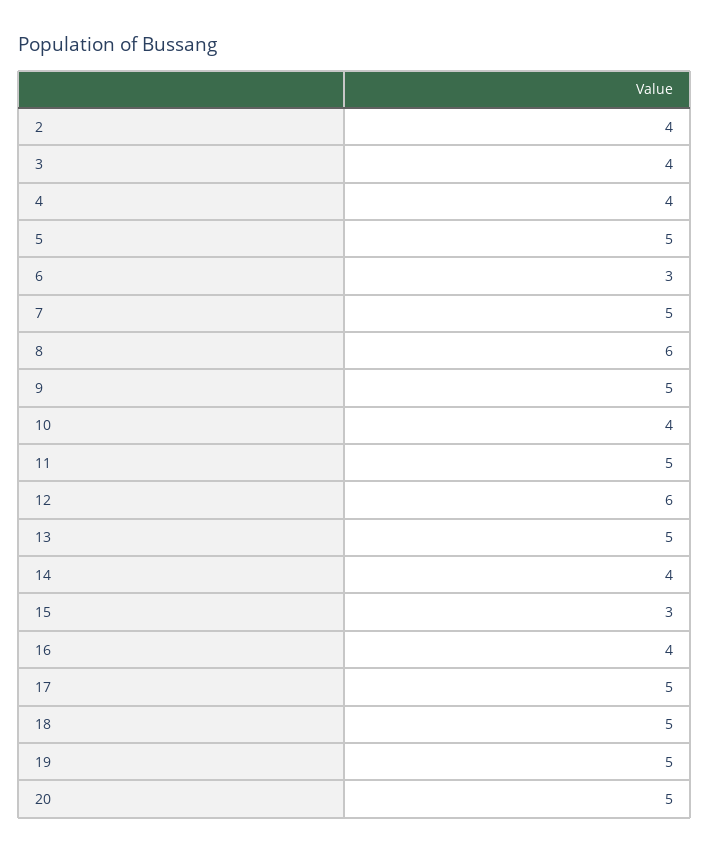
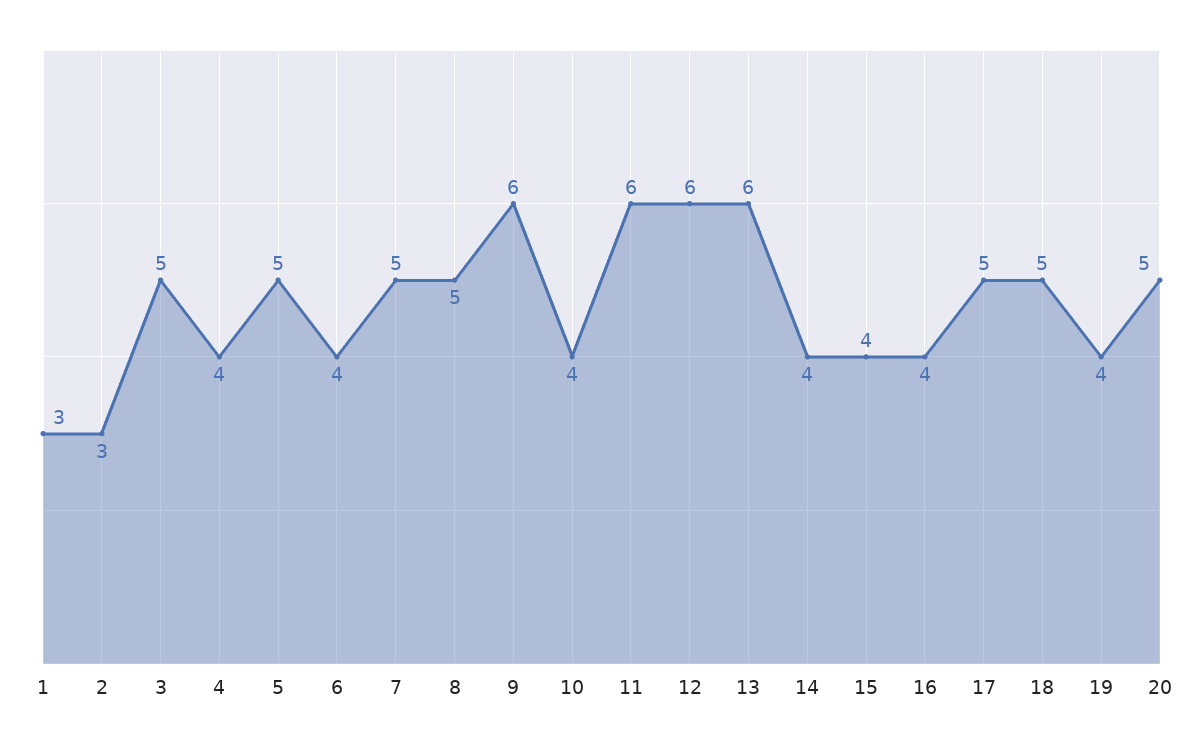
2: 4 -> 3
3: 4 -> 5
6: 3 -> 4
8: 6 -> 5
9: 5 -> 6
11: 5 -> 6
13: 5 -> 6
15: 3 -> 4
19: 5 -> 4
1: none -> 3

